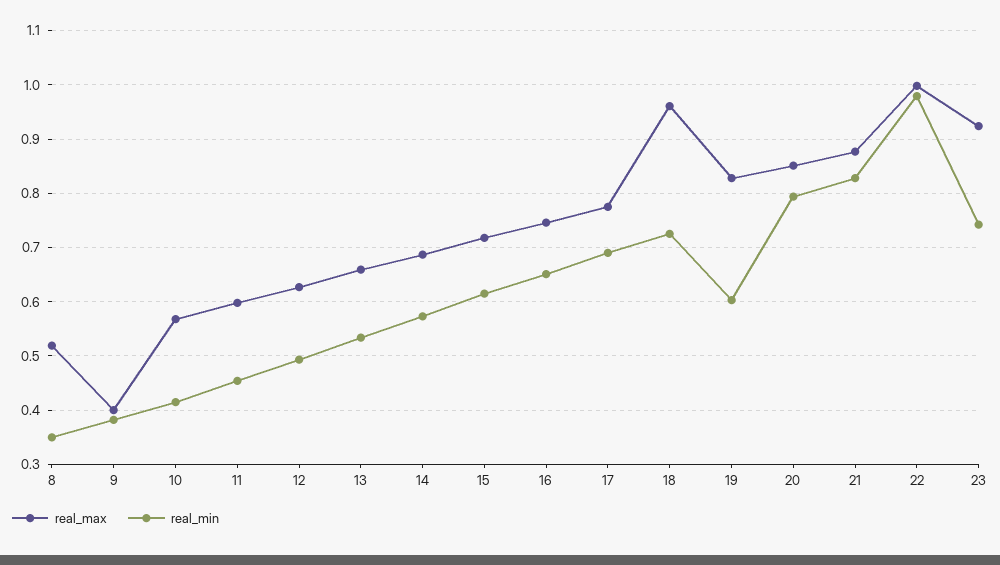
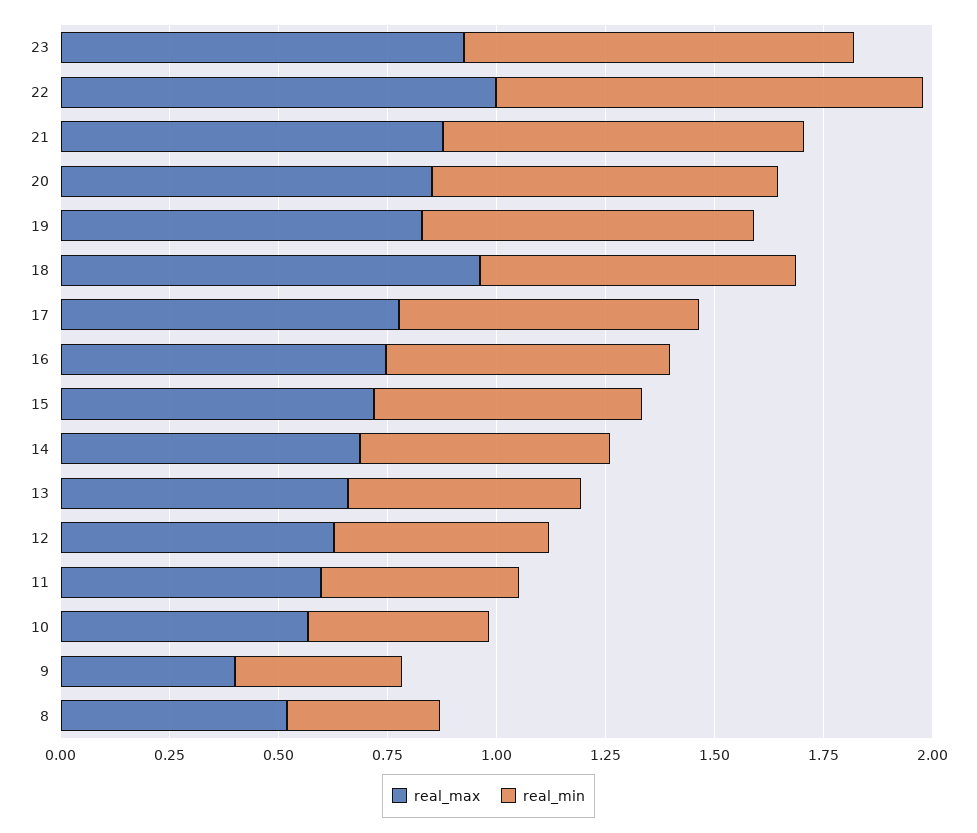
real_min, 19: 0.6 -> 0.75
real_min, 23: 0.74 -> 0.9

